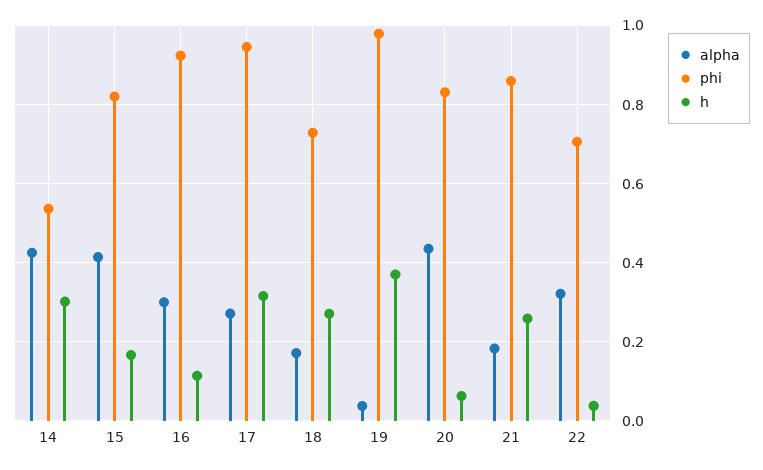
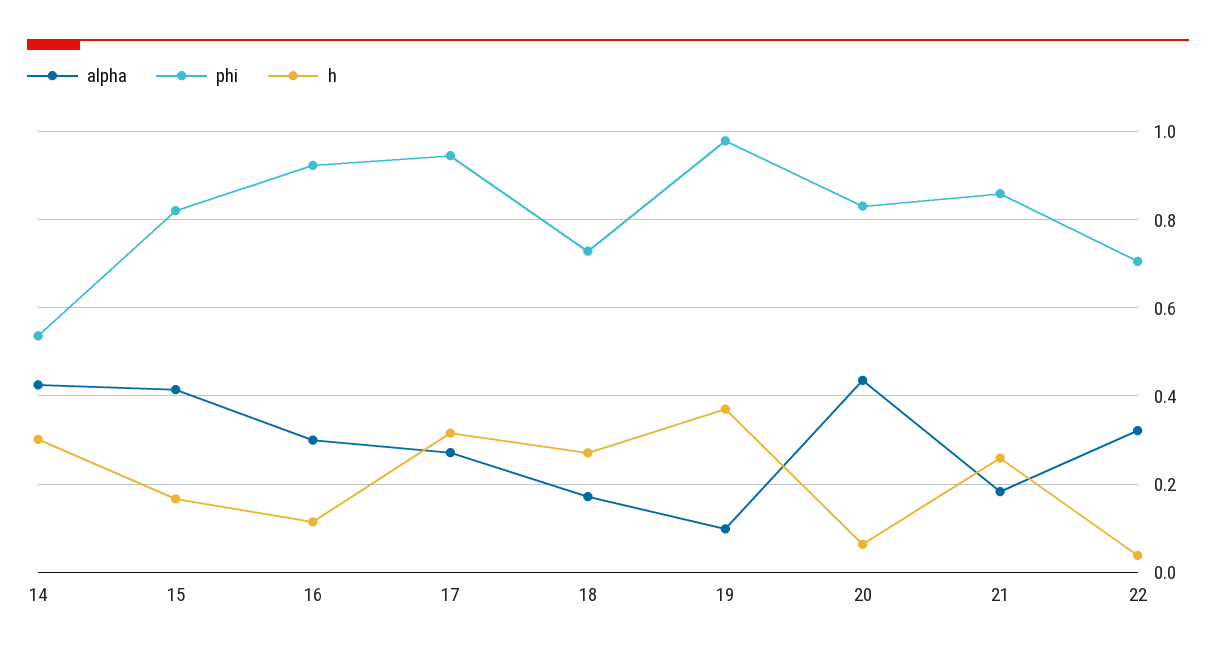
alpha, 19: 0.04 -> 0.1

